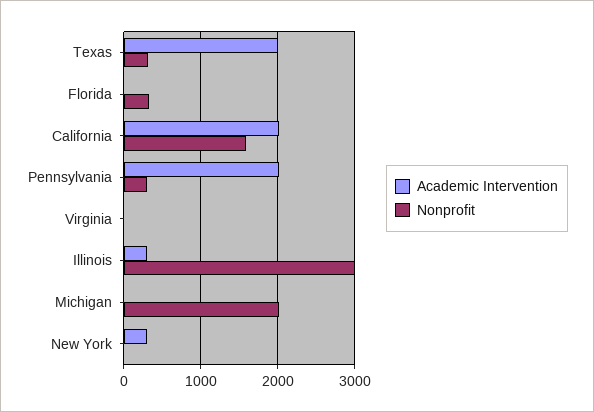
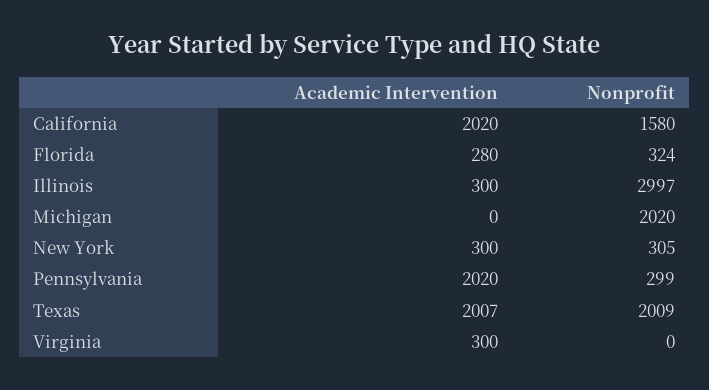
Nonprofit, Texas: 300 -> 2009
Academic Intervention, Florida: 0 -> 280
Academic Intervention, Virginia: 0 -> 300
Nonprofit, New York: 0 -> 305

